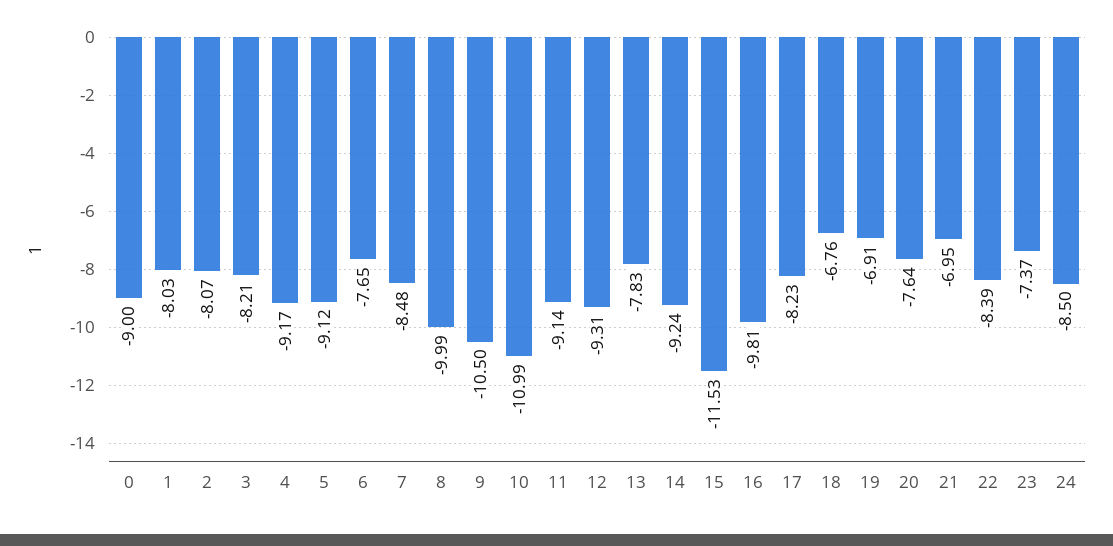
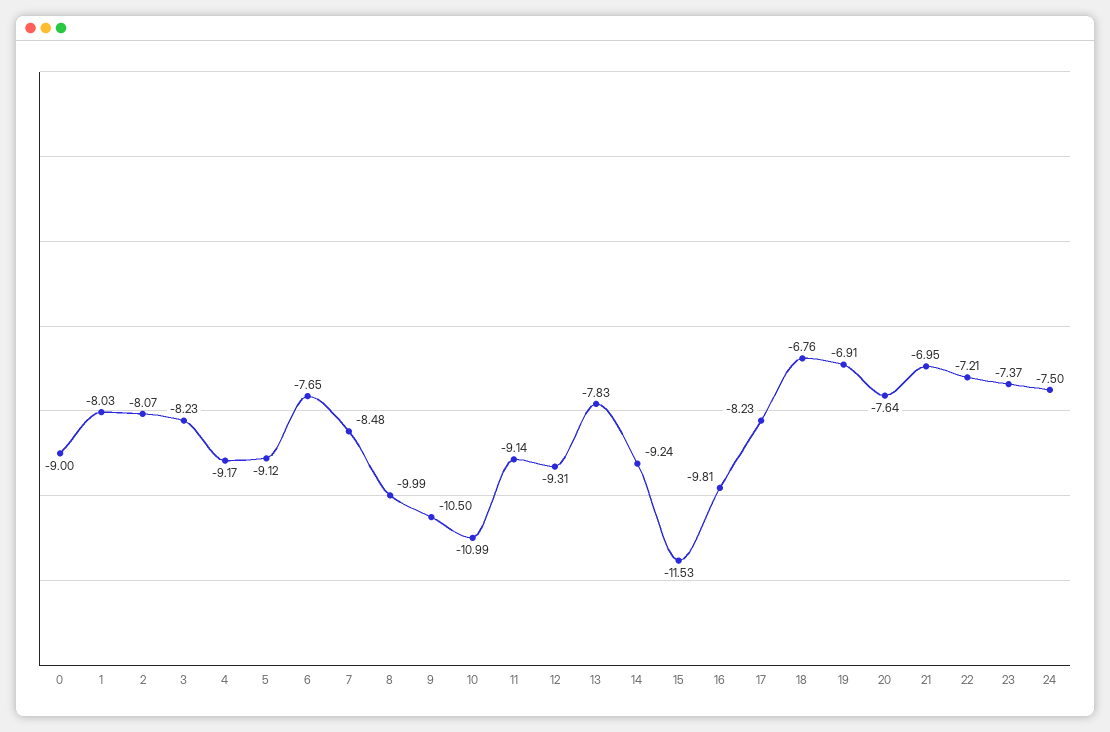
3: -8.21 -> -8.23
22: -8.39 -> -7.21
24: -8.5 -> -7.5

